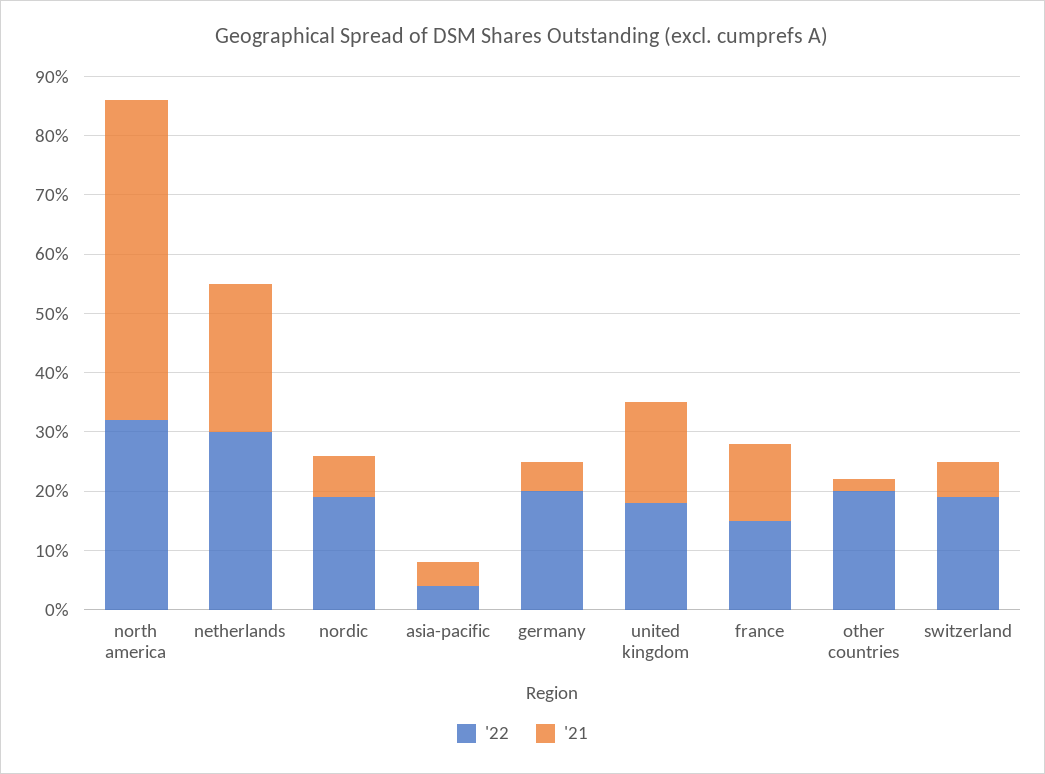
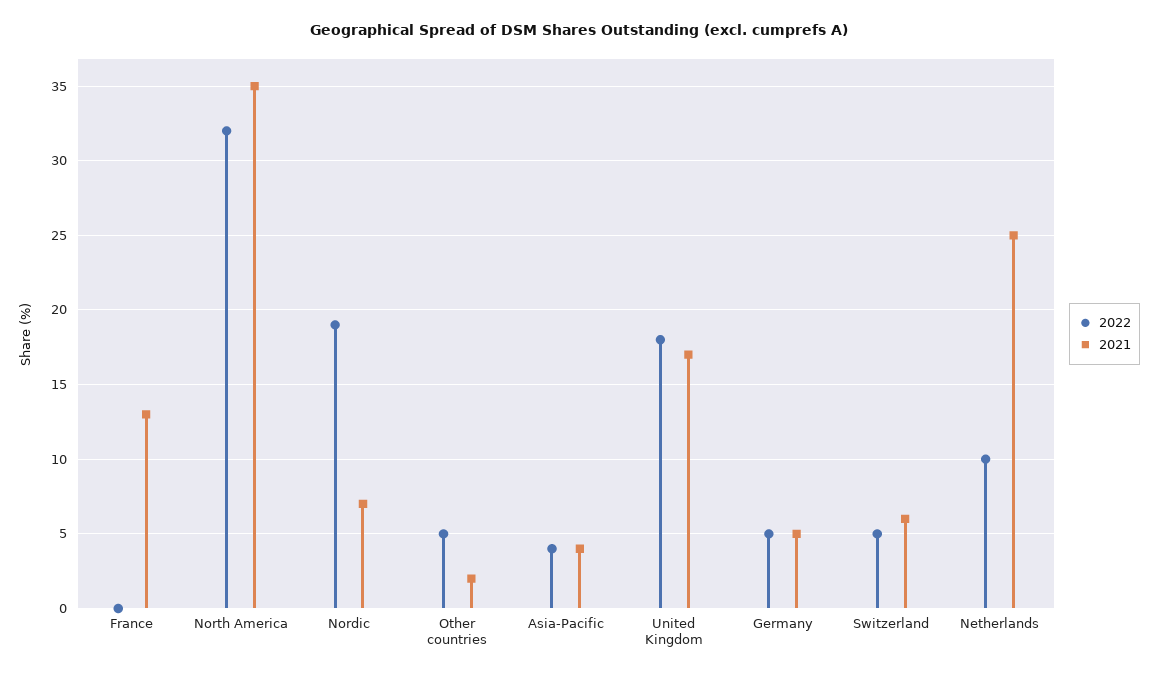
'21, north america: 55 -> 35
'22, netherlands: 30 -> 10
'22, germany: 20 -> 5
'22, france: 15 -> 0
'22, other countries: 20 -> 5
'22, switzerland: 20 -> 5

